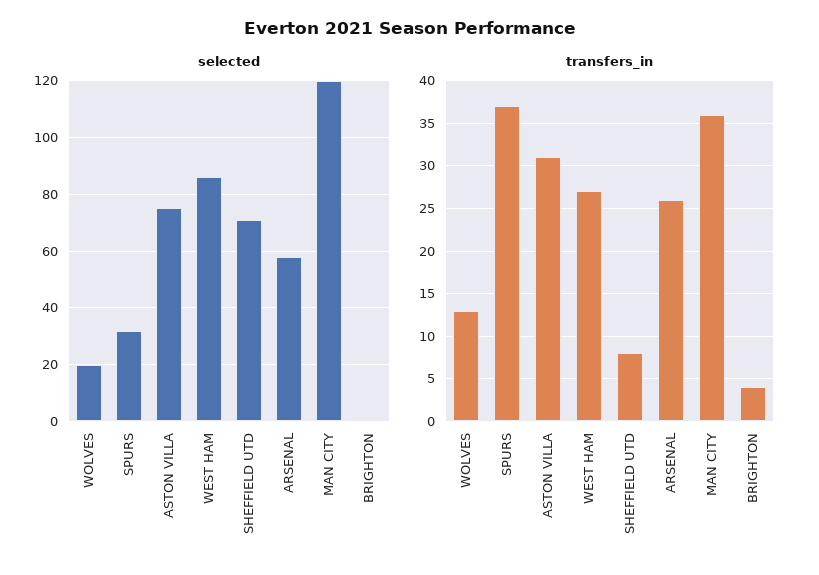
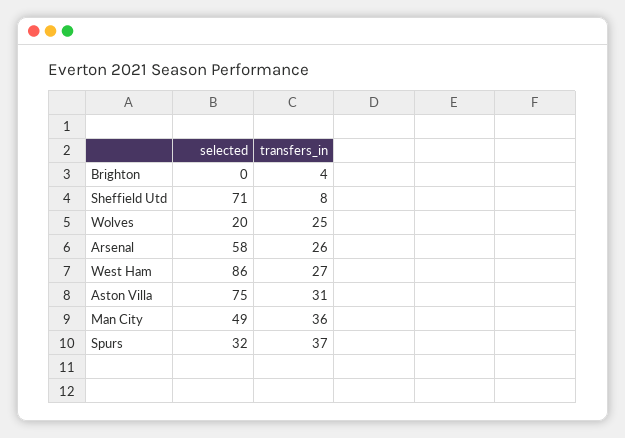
selected, MAN CITY: 120 -> 49
transfers_in, WOLVES: 13 -> 25

